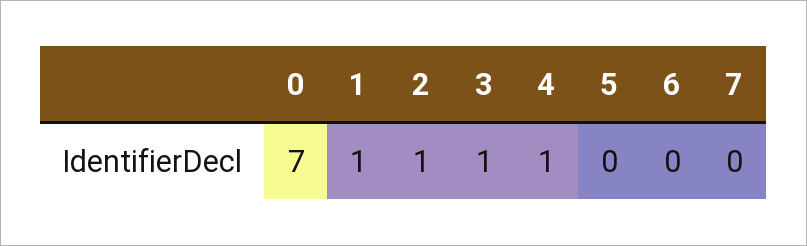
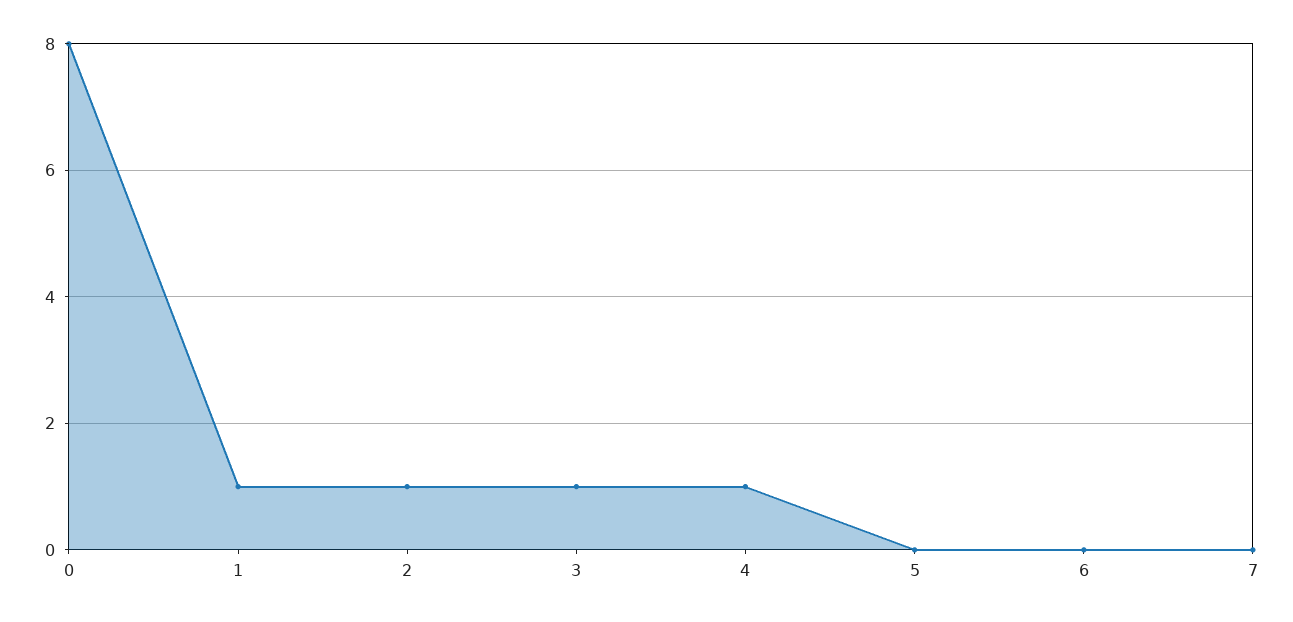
0: 7 -> 8

